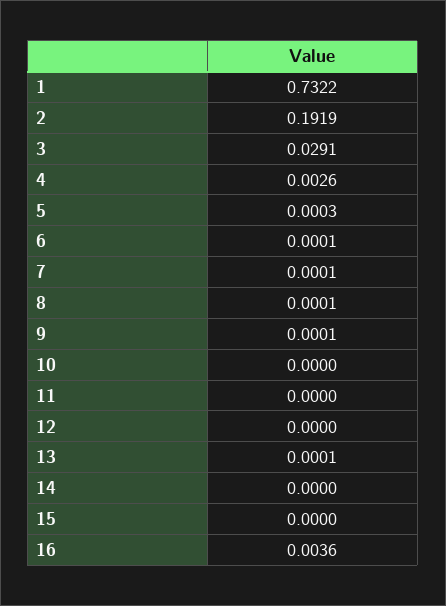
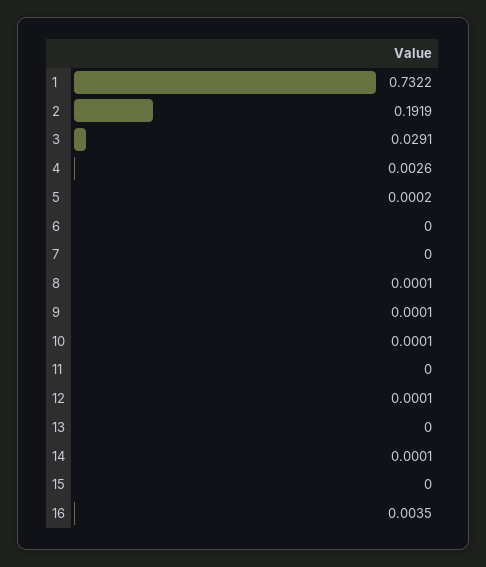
5: 0.0003 -> 0.0002
6: 0.0001 -> 0
7: 0.0001 -> 0
10: 0 -> 0.0001
12: 0 -> 0.0001
13: 0.0001 -> 0
14: 0 -> 0.0001
16: 0.0036 -> 0.0035

